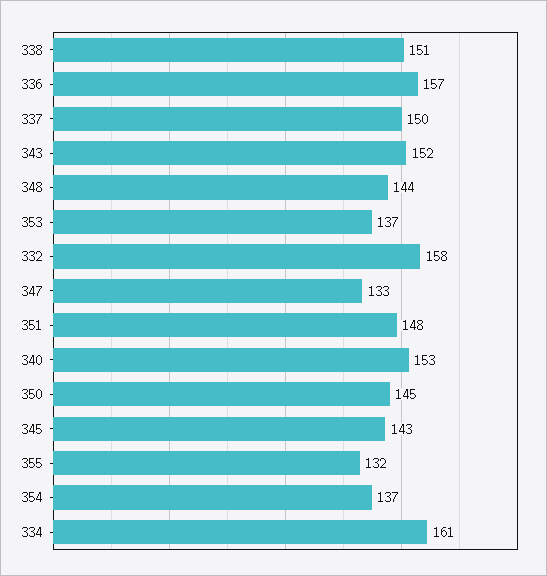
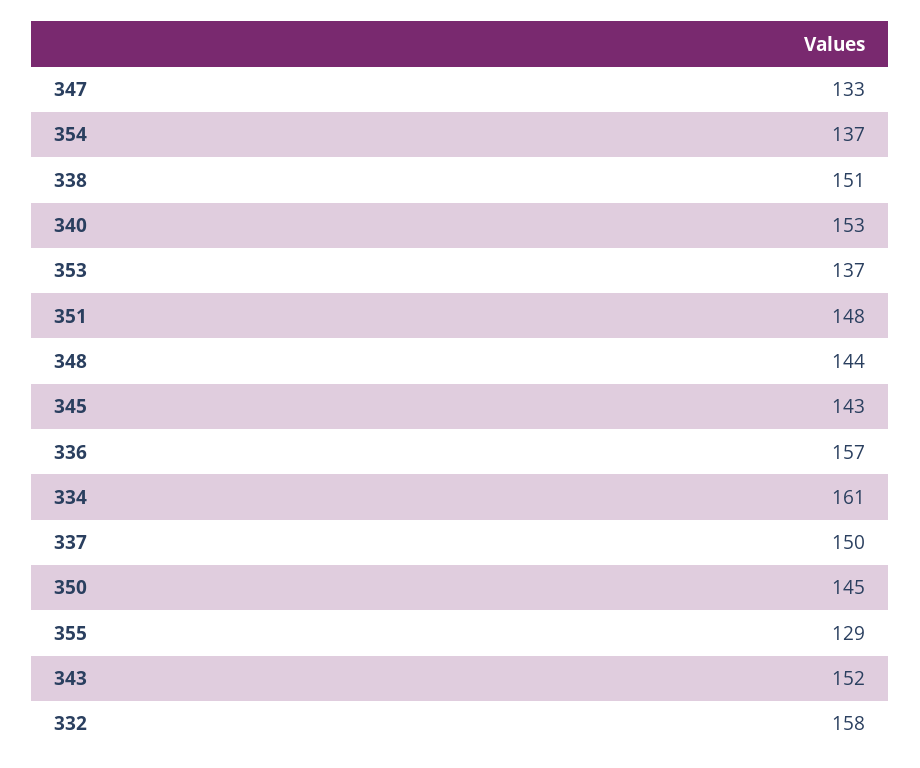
355: 132 -> 129

